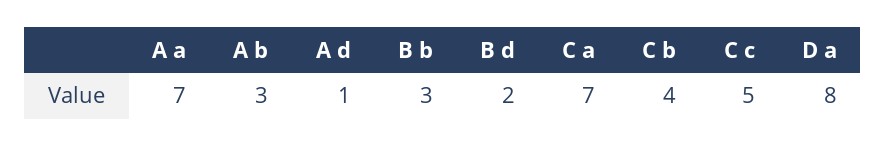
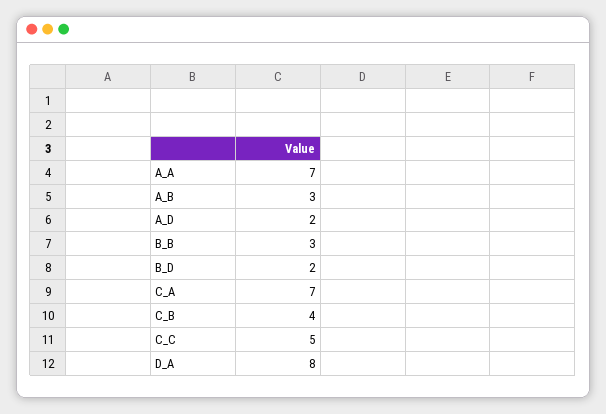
A d: 1 -> 2

